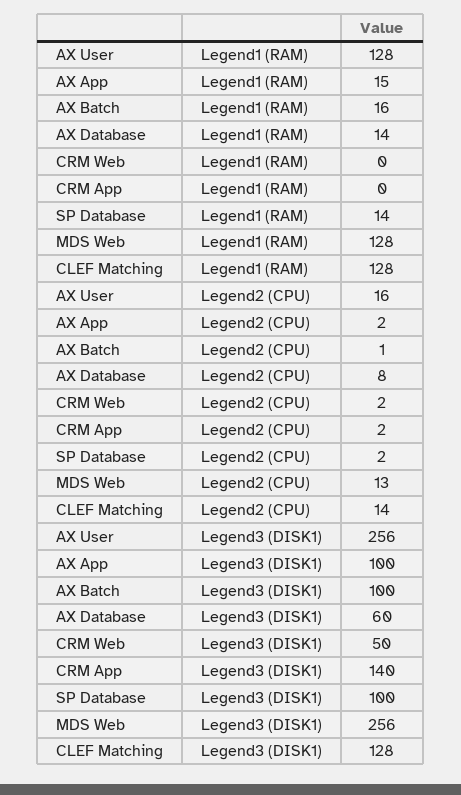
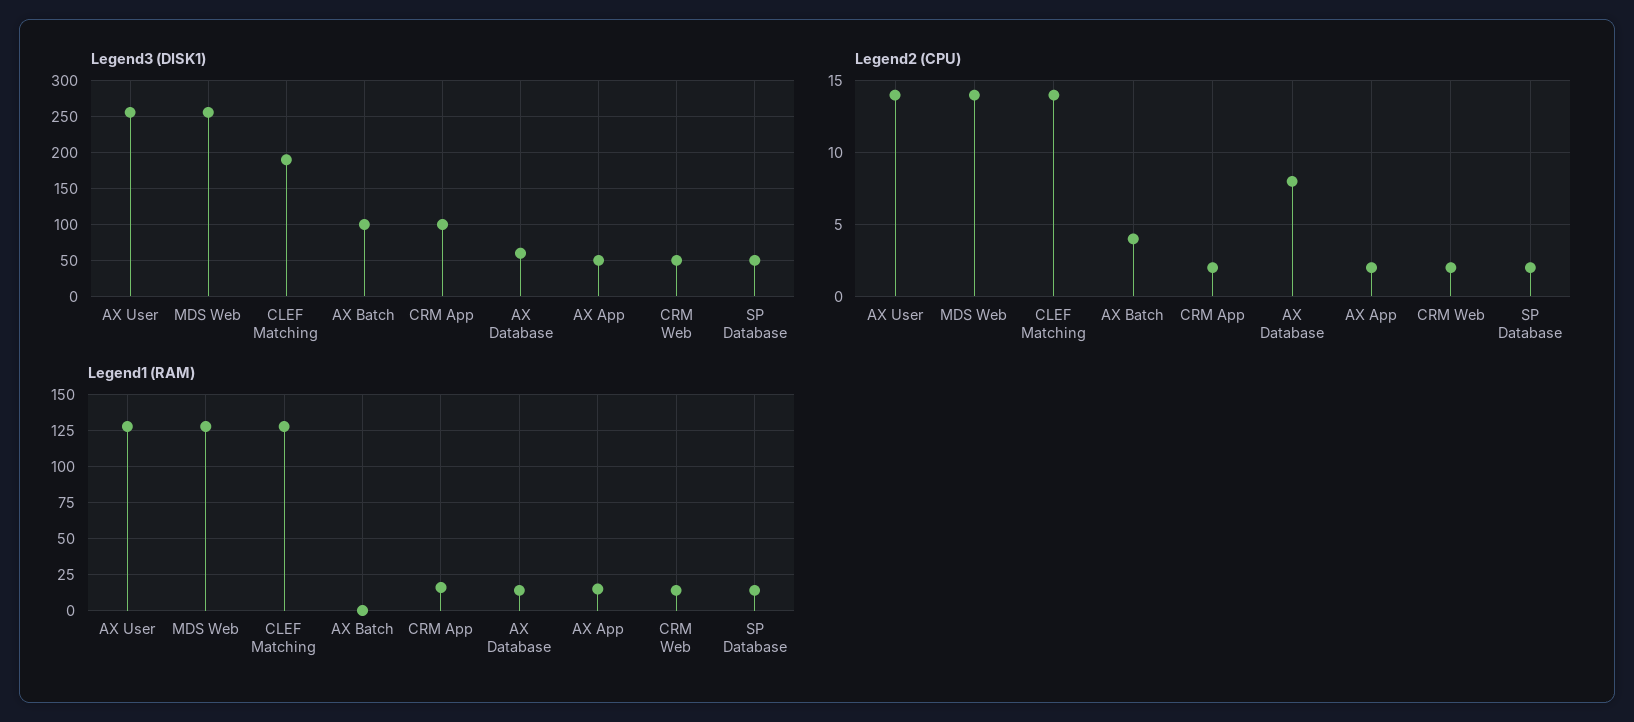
Legend1 (RAM), AX Batch: 16 -> 0
Legend1 (RAM), CRM Web: 0 -> 15
Legend1 (RAM), CRM App: 0 -> 15
Legend2 (CPU), AX User: 16 -> 14
Legend2 (CPU), AX Batch: 1 -> 4
Legend2 (CPU), MDS Web: 13 -> 14
Legend3 (DISK1), AX App: 100 -> 50
Legend3 (DISK1), CRM App: 140 -> 100
Legend3 (DISK1), SP Database: 100 -> 50
Legend3 (DISK1), CLEF Matching: 128 -> 190

